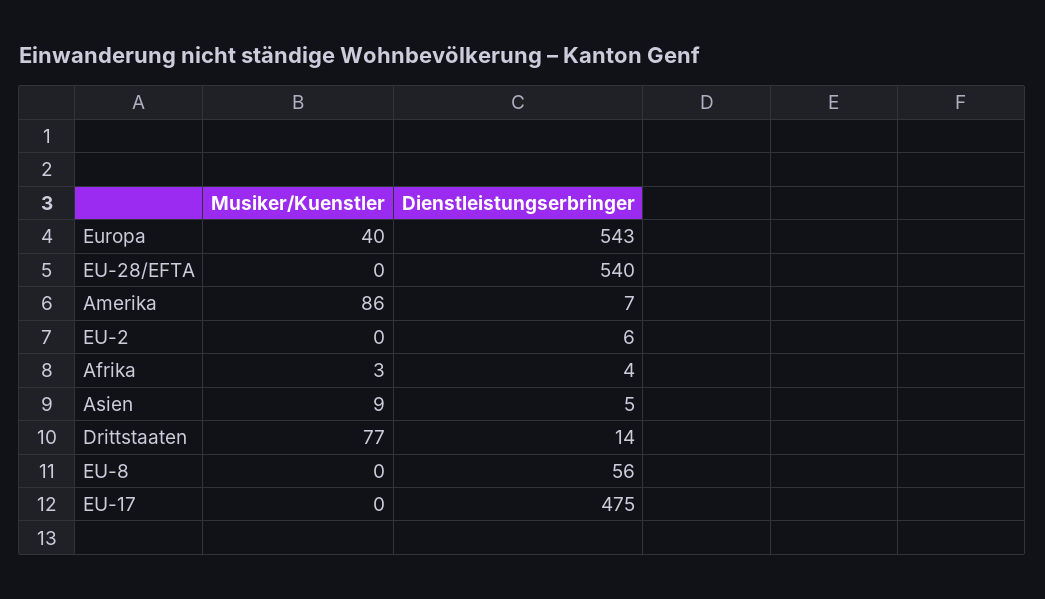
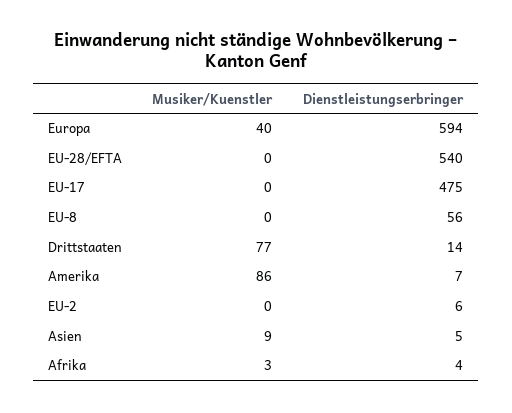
Dienstleistungserbringer, Europa: 543 -> 594

